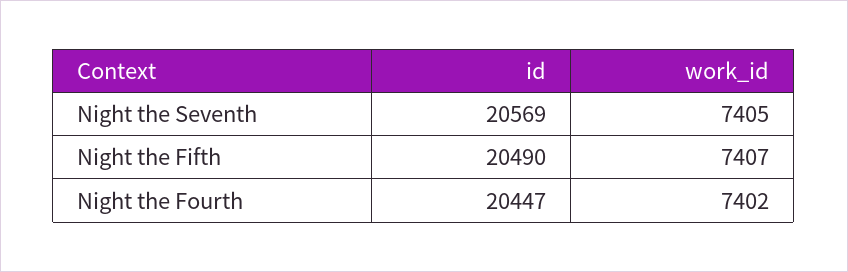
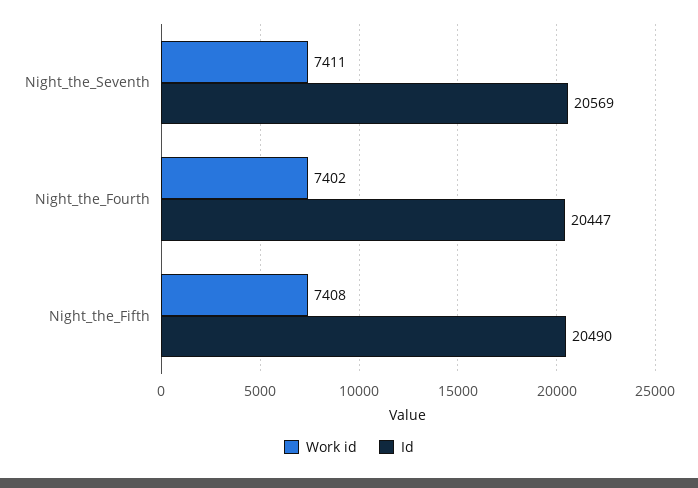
work_id, Night the Seventh: 7405 -> 7411
work_id, Night the Fifth: 7407 -> 7408

